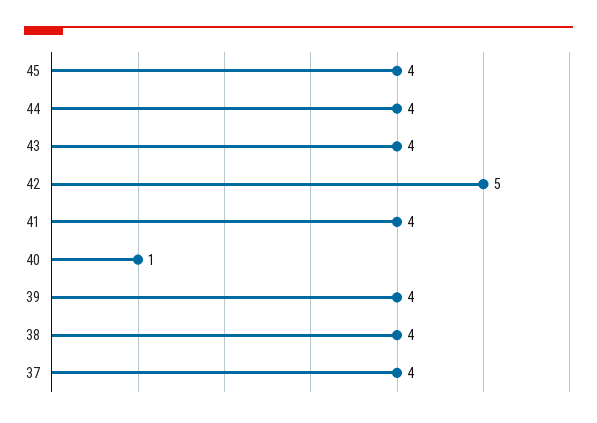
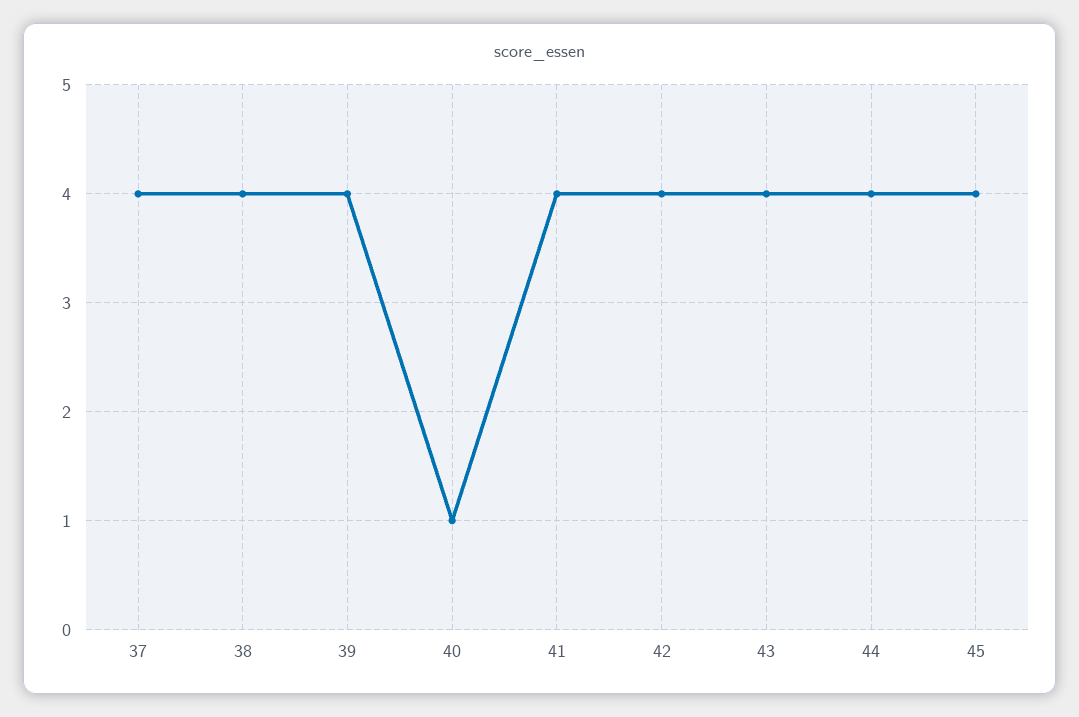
42: 5 -> 4

